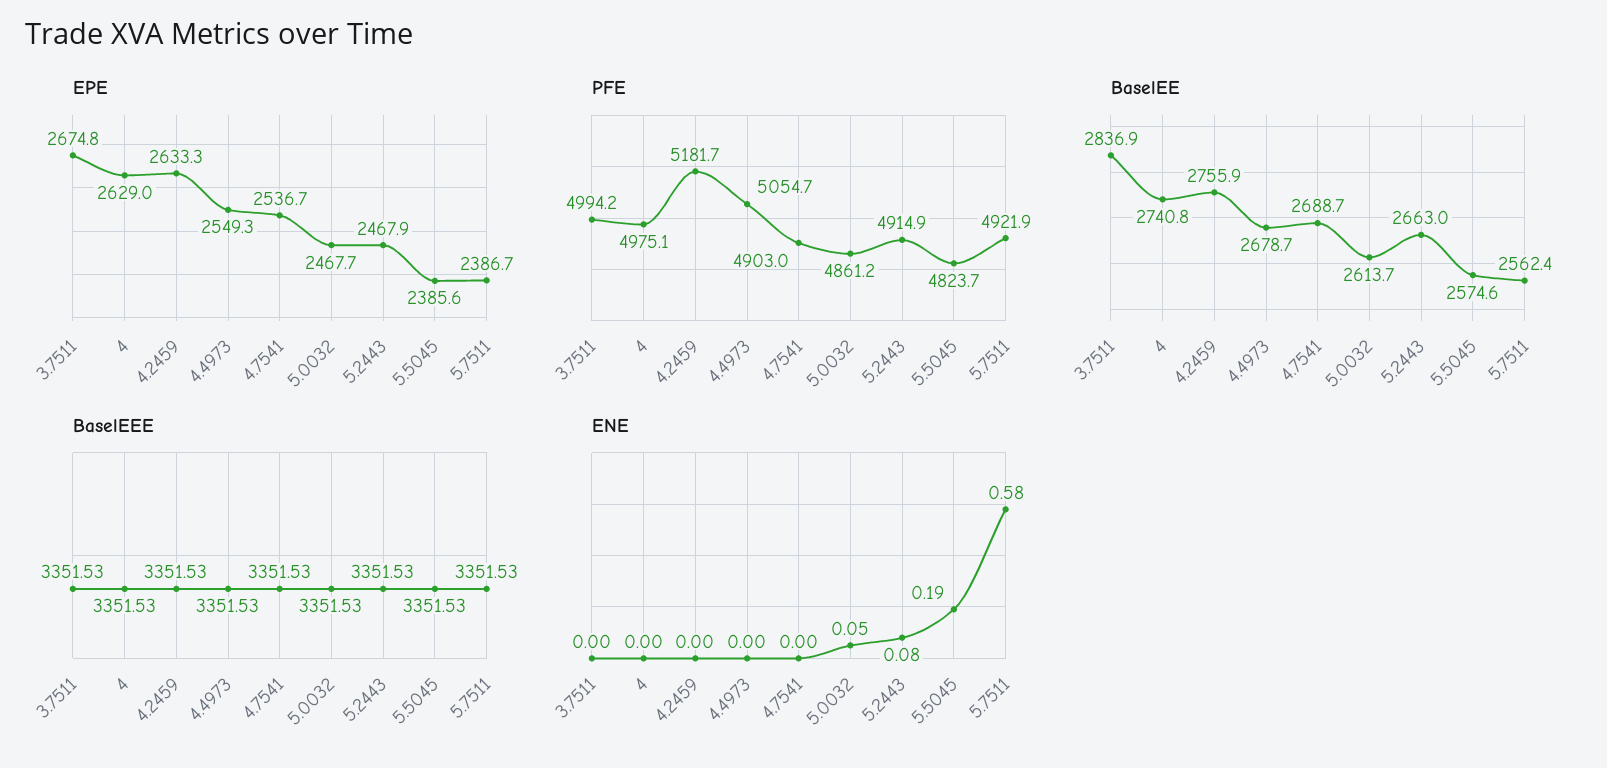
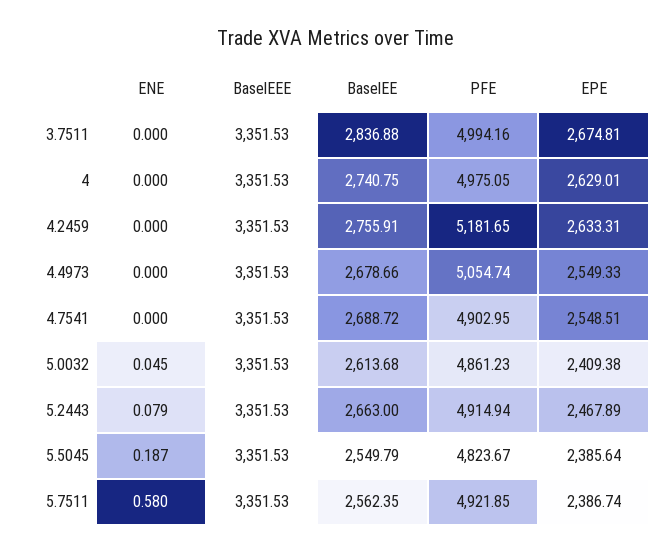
EPE, 4.7541: 2536.7 -> 2548.51
EPE, 5.0032: 2467.7 -> 2409.38
BaselEE, 5.5045: 2574.6 -> 2549.79

